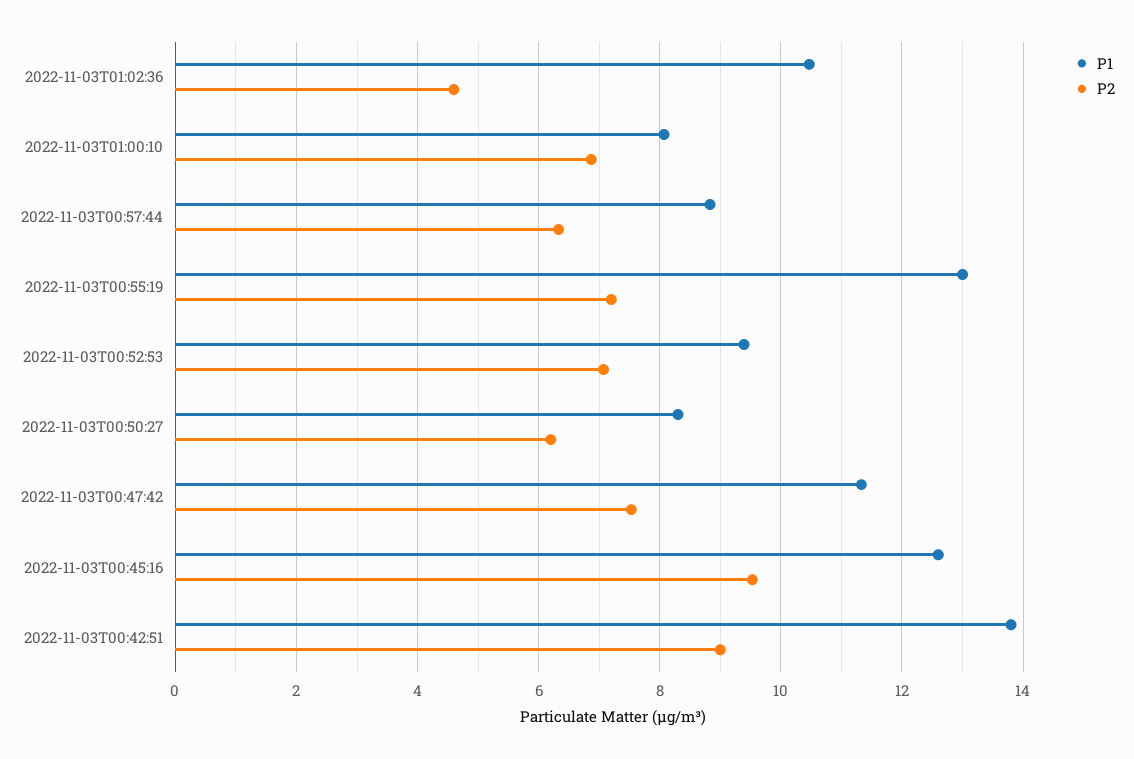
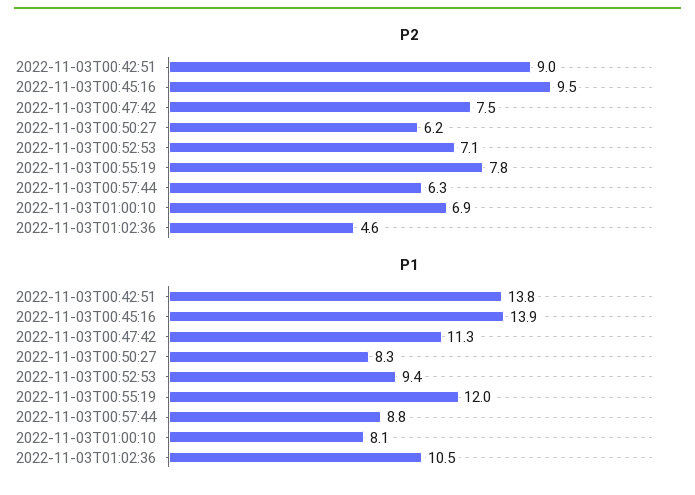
P1, 2022-11-03T00:55:19: 13 -> 12
P2, 2022-11-03T00:55:19: 7.2 -> 7.8
P1, 2022-11-03T00:45:16: 12.6 -> 13.9

